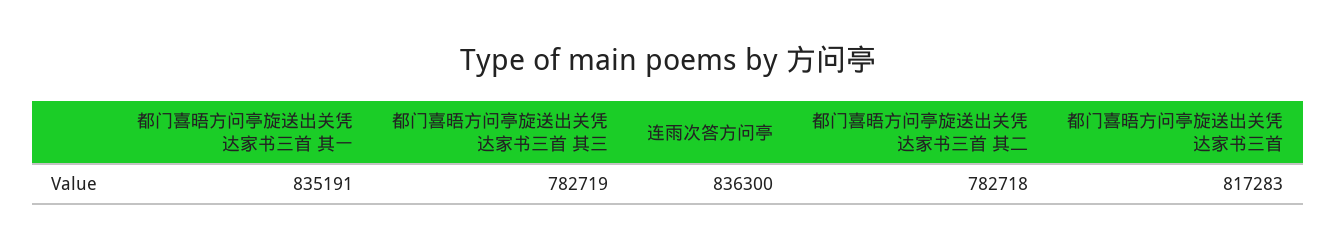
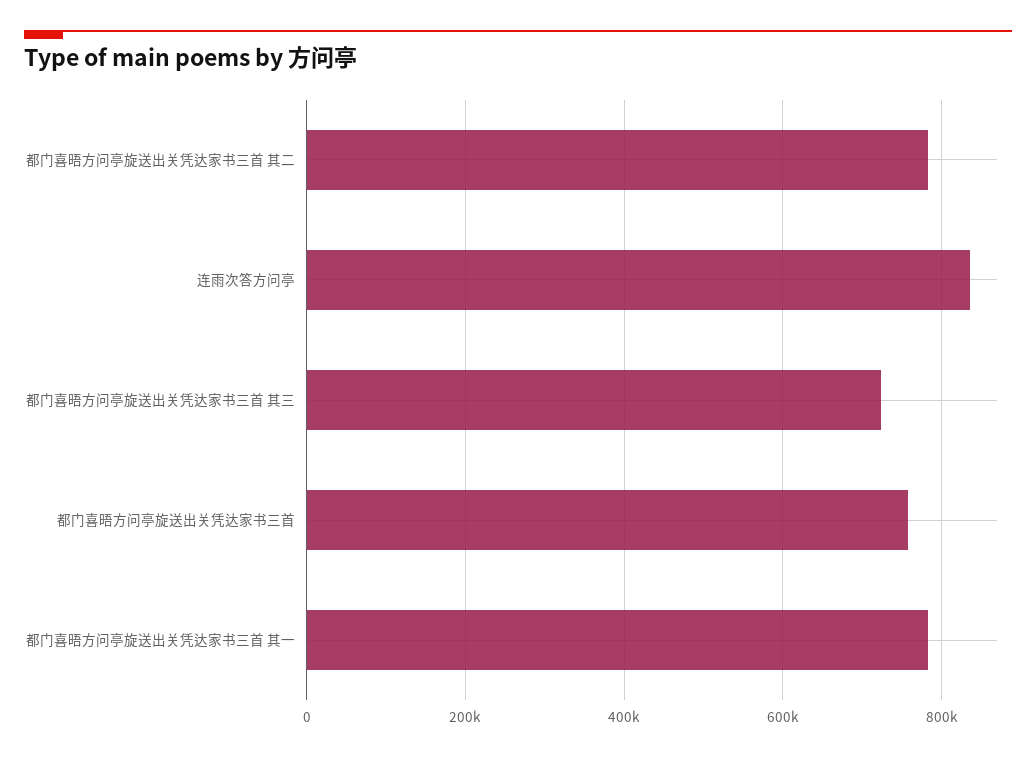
都门喜晤方问亭旋送出关凭达家书三首 其一: 835191 -> 780000
都门喜晤方问亭旋送出关凭达家书三首 其三: 782719 -> 720000
都门喜晤方问亭旋送出关凭达家书三首: 817283 -> 760000

